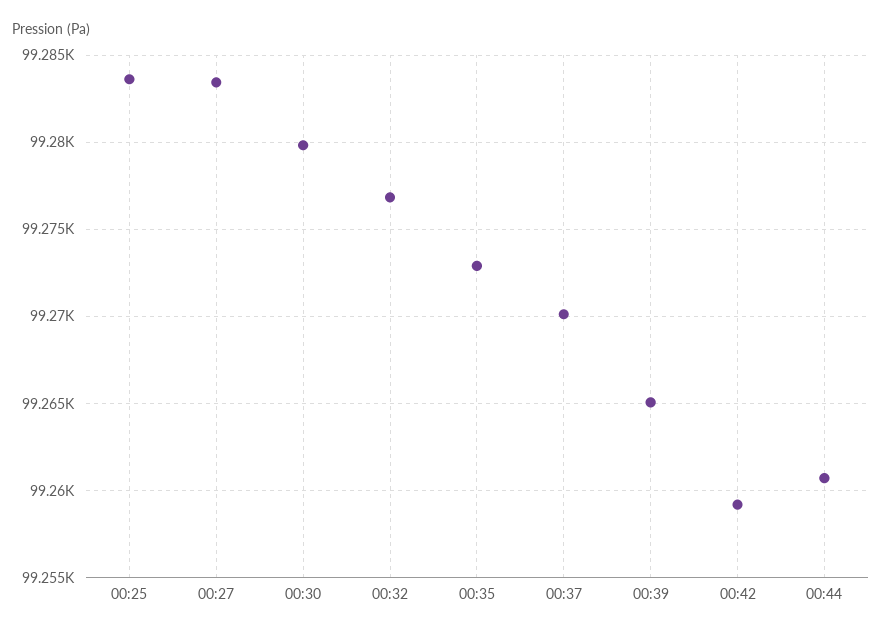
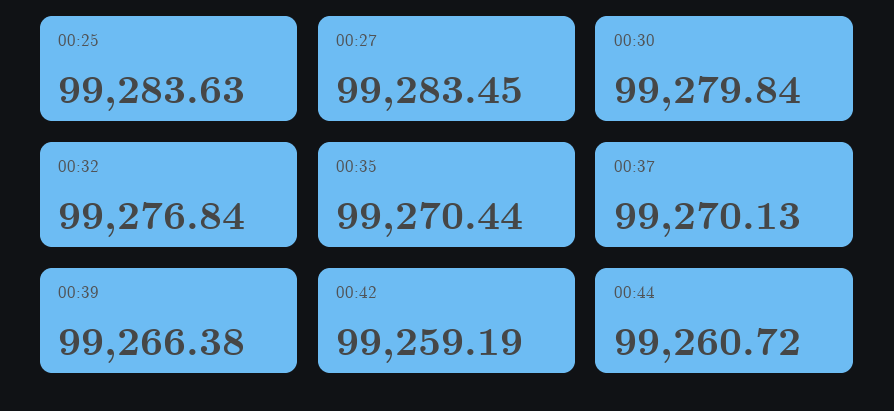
00:35: 99273 -> 99270.44
00:39: 99265 -> 99266.38

